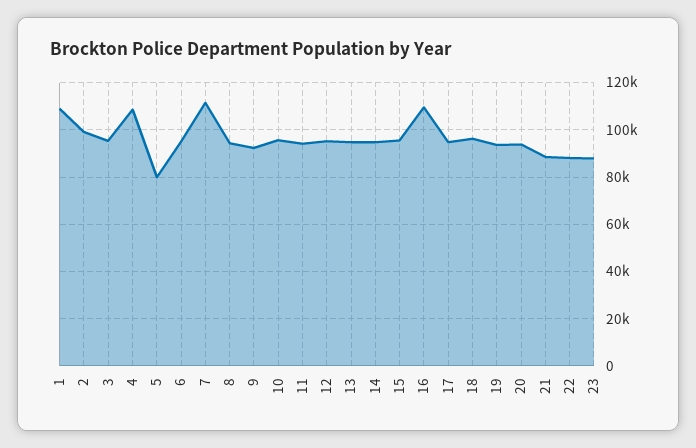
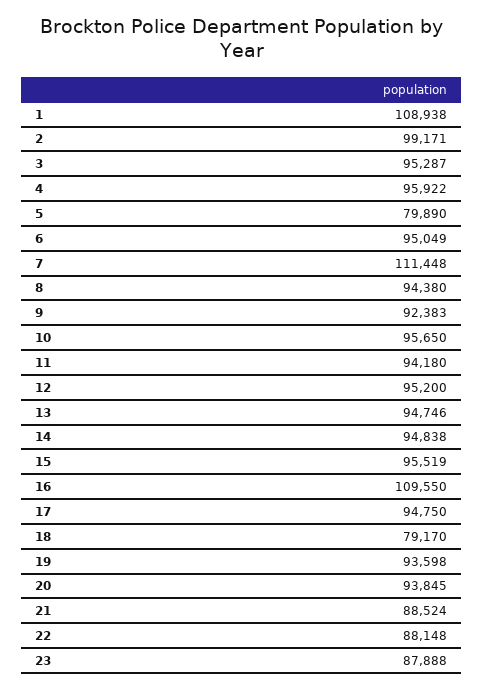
4: 110000 -> 95922
18: 95000 -> 79170

